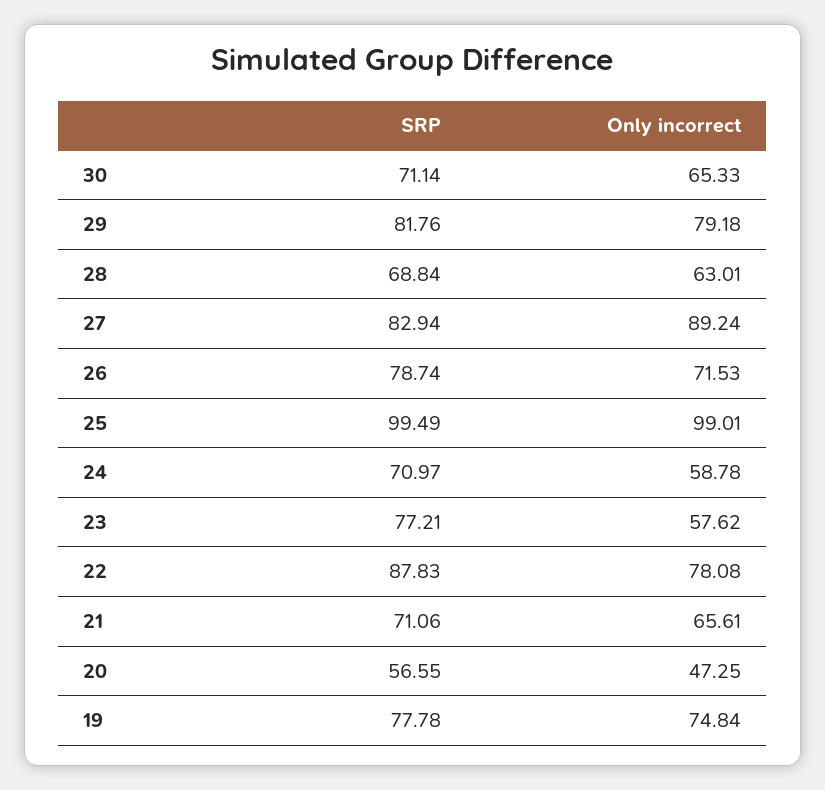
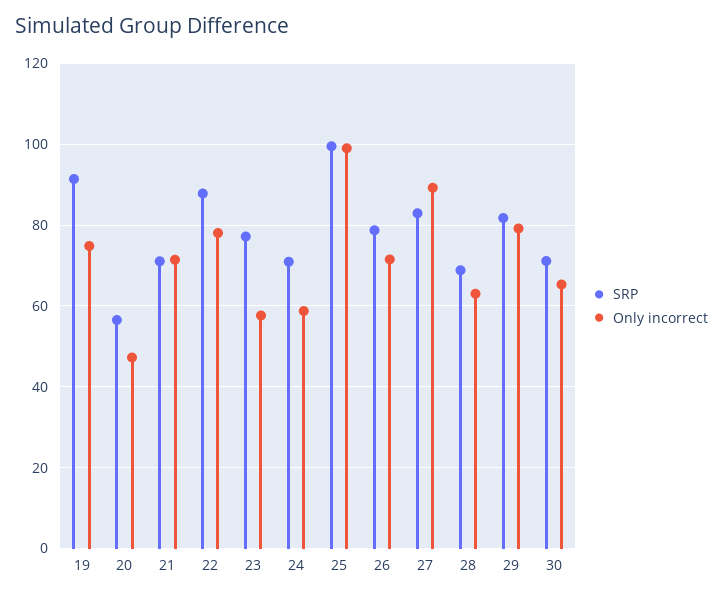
Only incorrect, 21: 65.61 -> 72
SRP, 19: 77.78 -> 92

